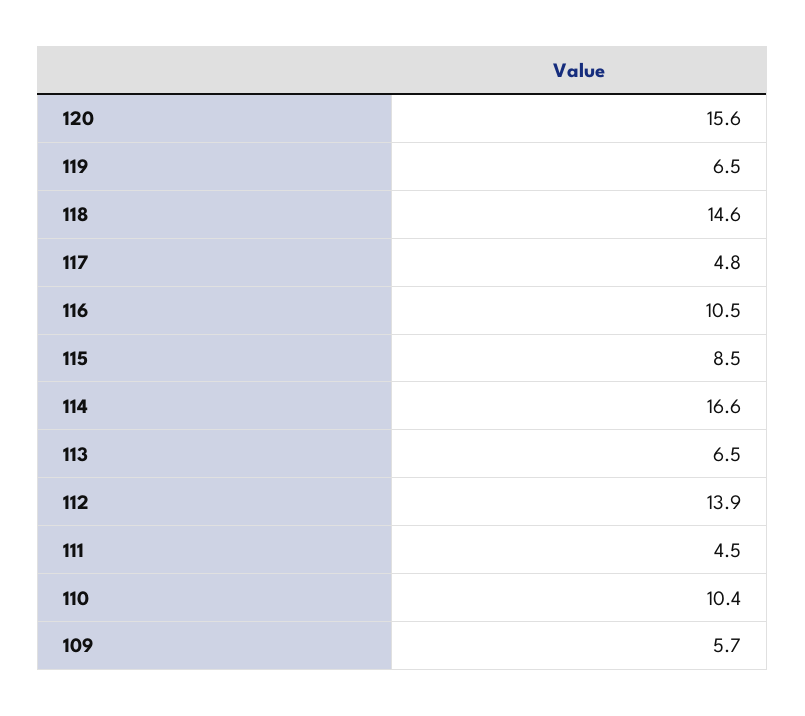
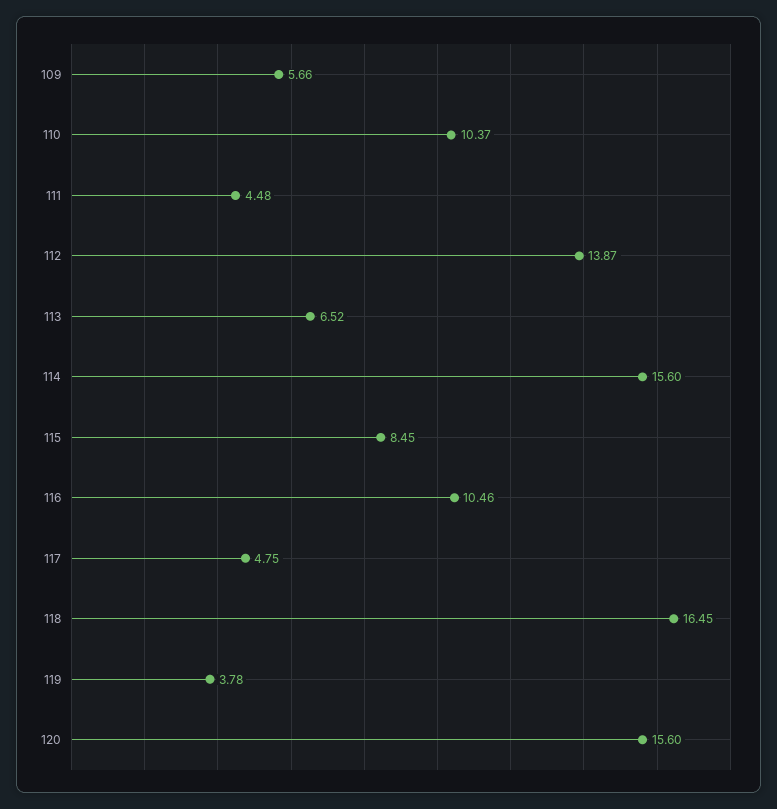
119: 6.5 -> 3.78
118: 14.6 -> 16.45
114: 16.6 -> 15.6

